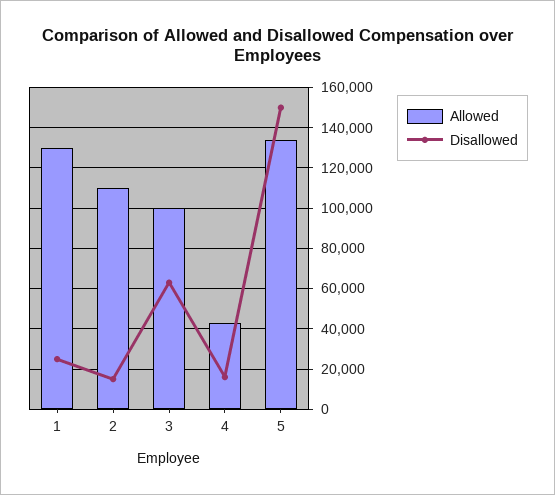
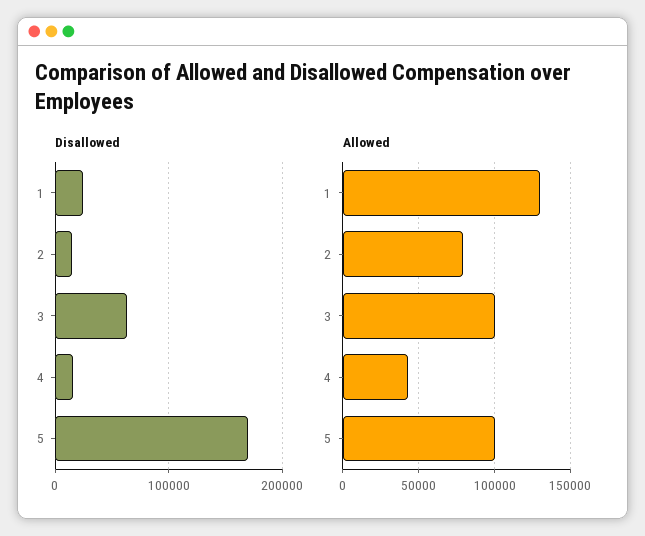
Allowed, 2: 110000 -> 80000
Allowed, 5: 135000 -> 100000
Disallowed, 5: 150000 -> 170000

